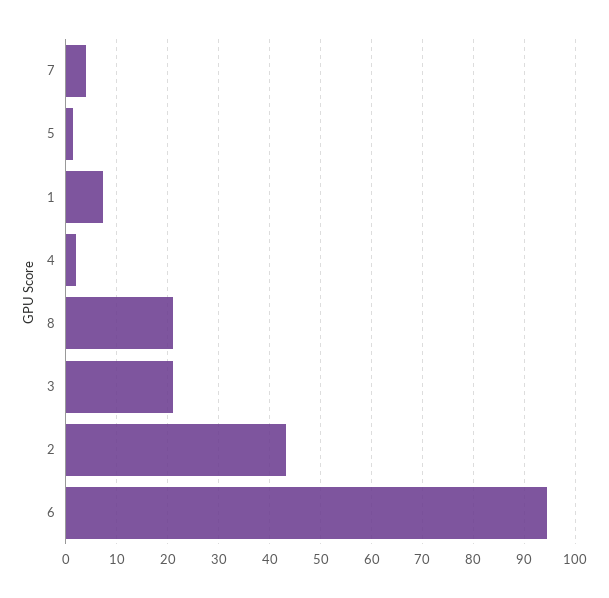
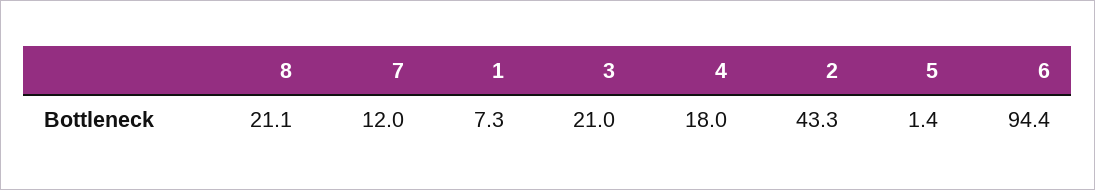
7: 4 -> 12
4: 2 -> 18

